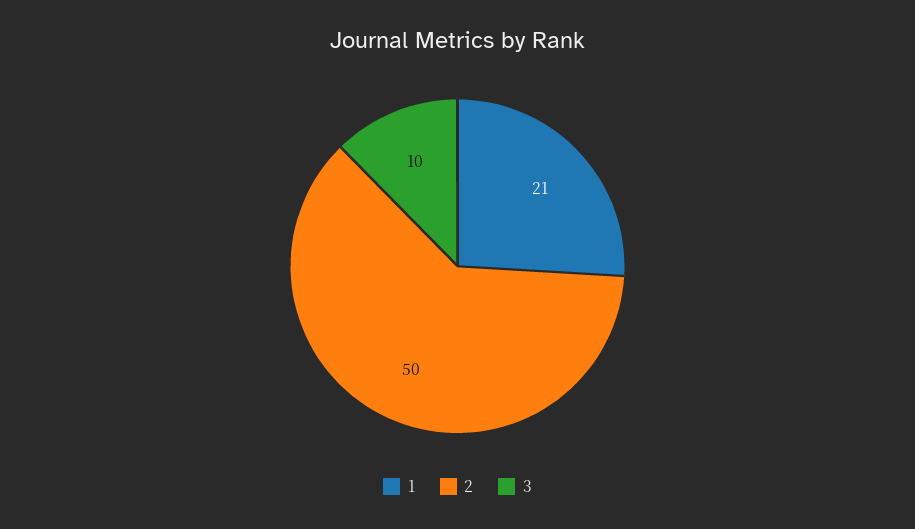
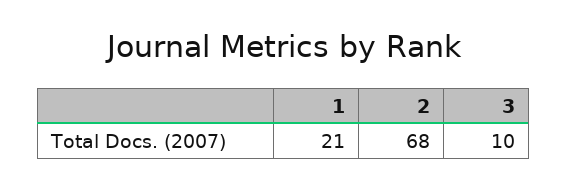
2: 50 -> 68

